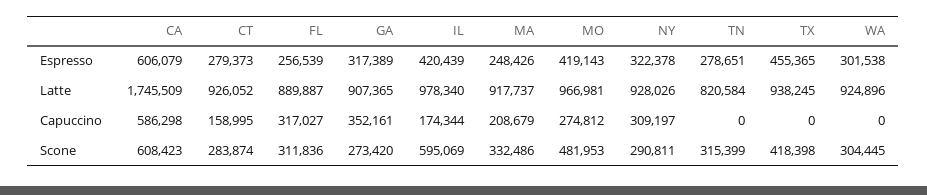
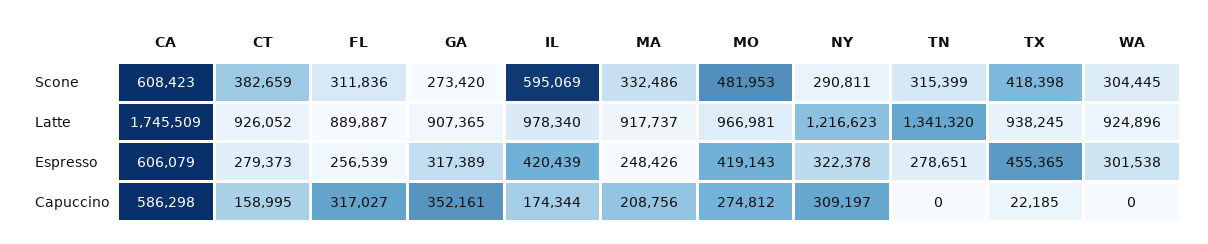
NY, Latte: 928026 -> 1216623
TN, Latte: 820584 -> 1341320
MA, Capuccino: 208679 -> 208756
TX, Capuccino: 0 -> 22185
CT, Scone: 283874 -> 382659

